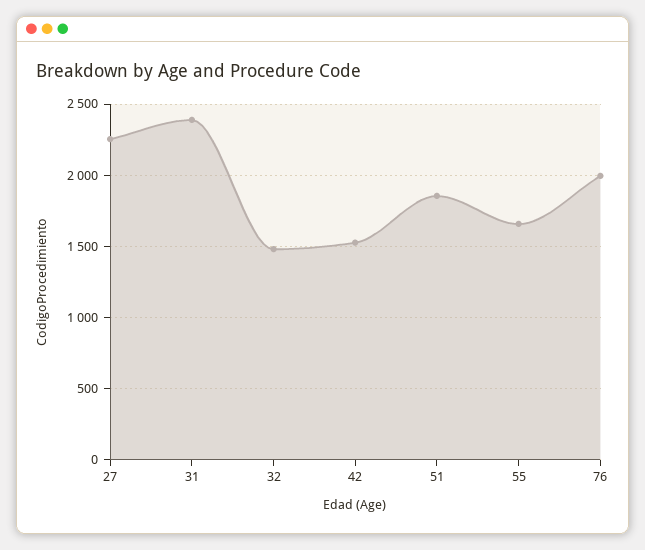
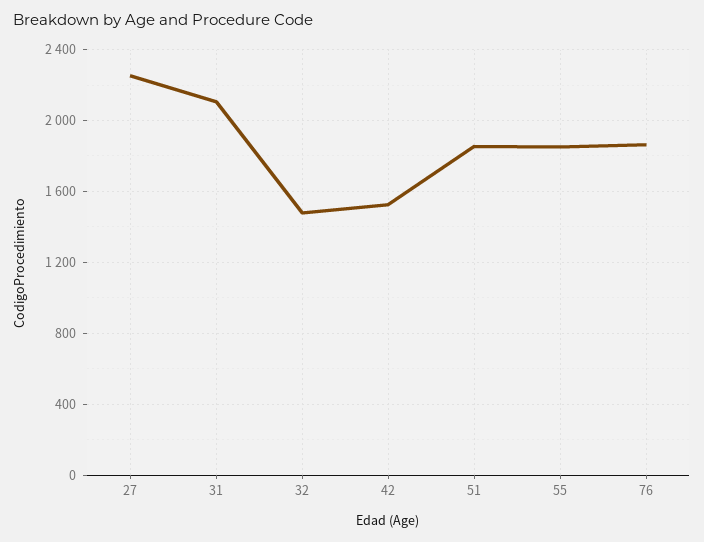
31: 2400 -> 2100
55: 1650 -> 1850
76: 2000 -> 1850

